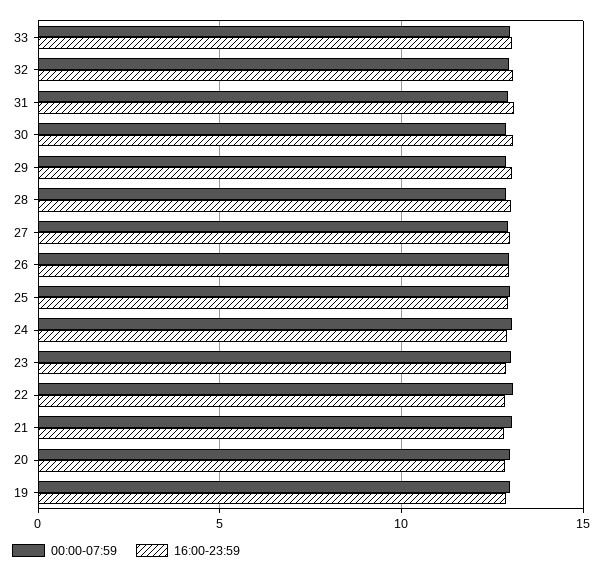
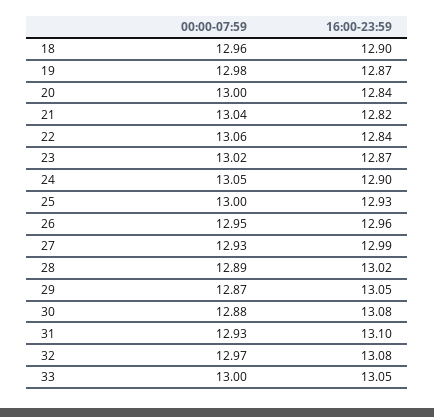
00:00-07:59, 18: none -> 12.96
16:00-23:59, 18: none -> 12.9

